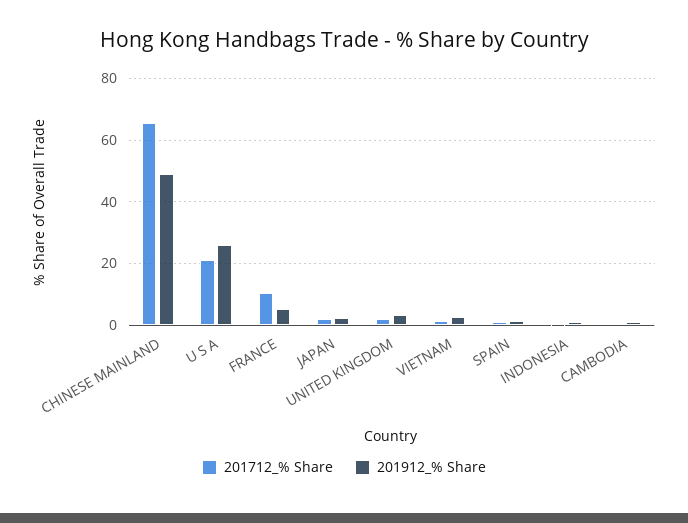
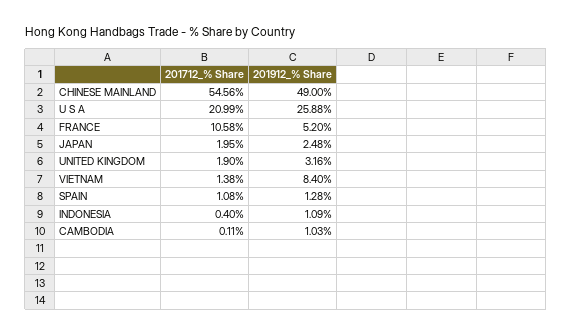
201712_% Share, CHINESE MAINLAND: 66 -> 54.56
201912_% Share, VIETNAM: 2 -> 8.4

